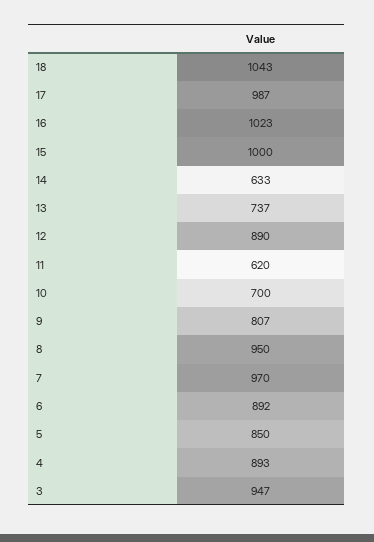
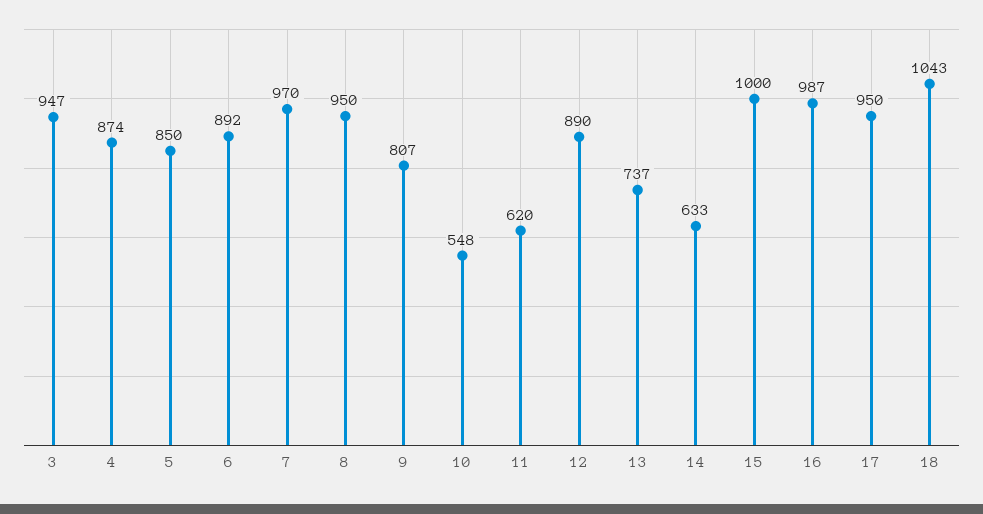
17: 987 -> 950
16: 1023 -> 987
10: 700 -> 548
4: 893 -> 874

